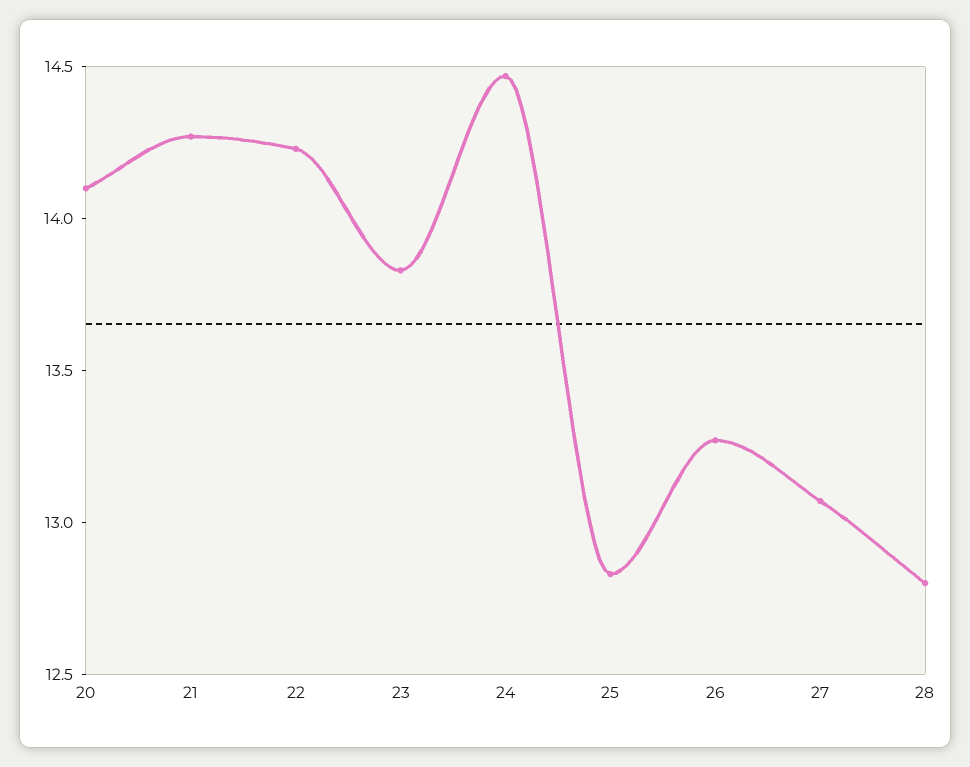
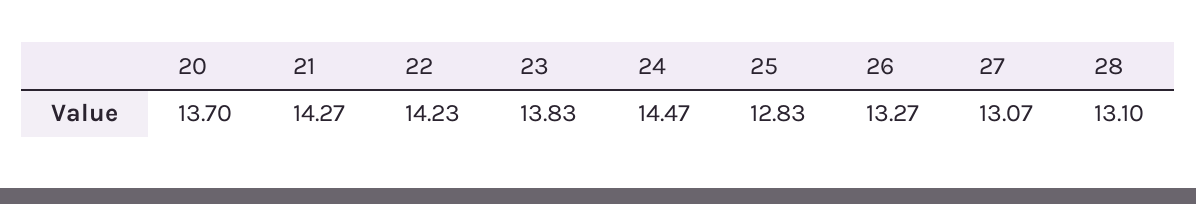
20: 14.1 -> 13.7
28: 12.8 -> 13.1

